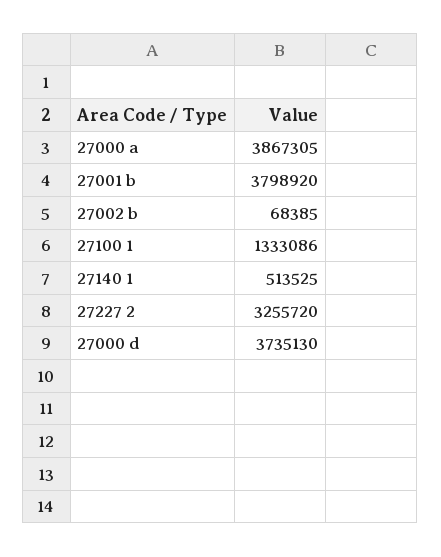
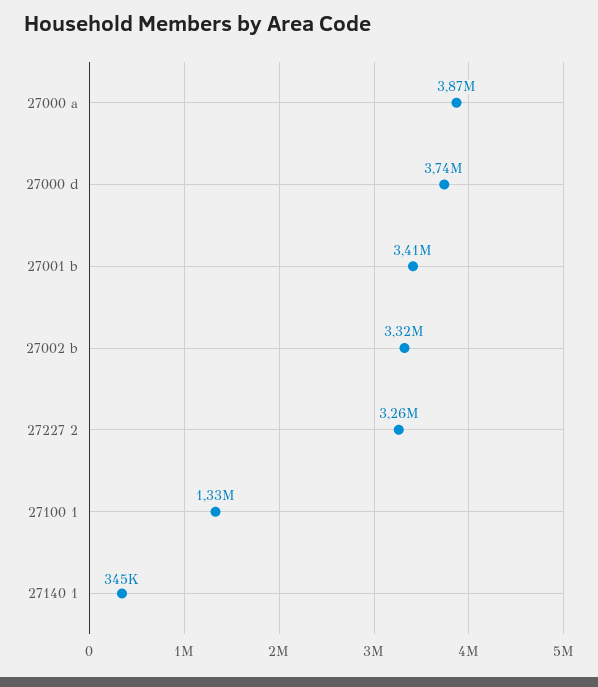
27001 b: 3798920 -> 3410000
27002 b: 68385 -> 3320000
27140 1: 513525 -> 345000

